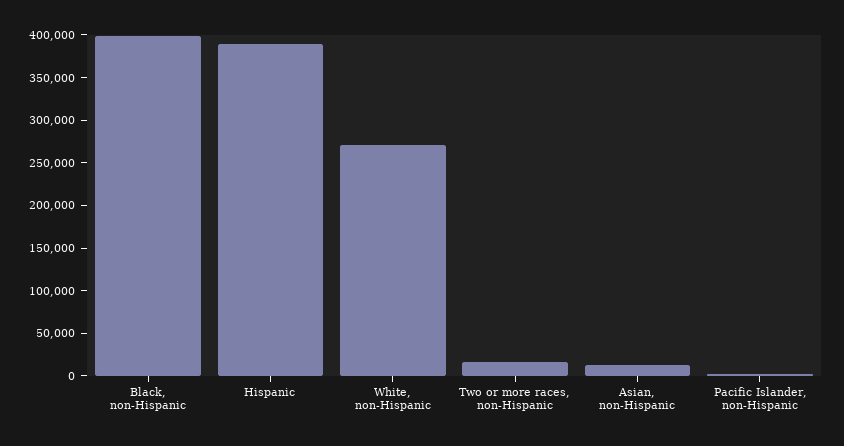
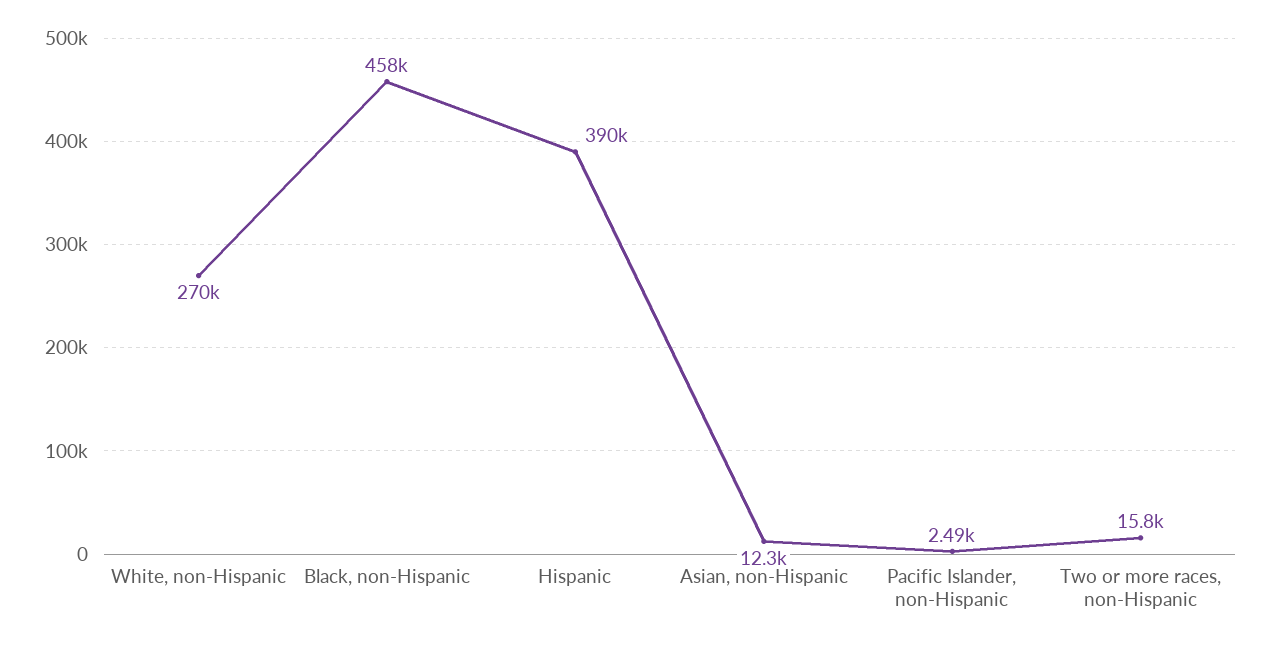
Black, non-Hispanic: 400000 -> 458000

